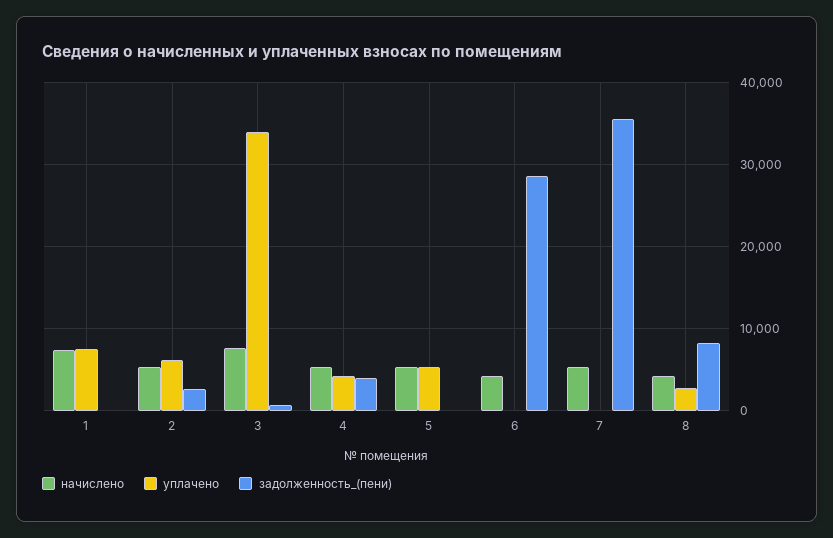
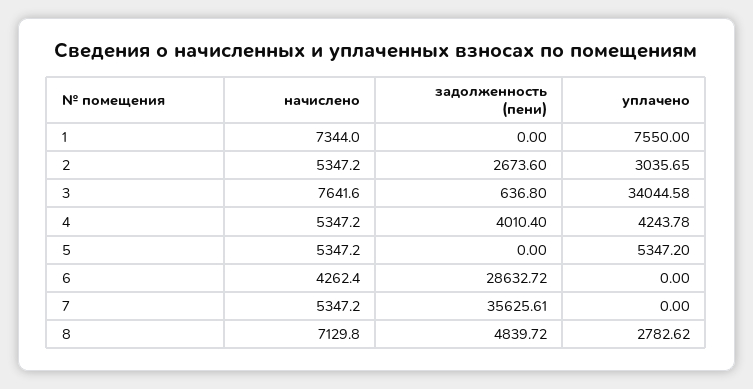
уплачено, 2: 6000 -> 3035.65
начислено, 8: 4000 -> 7129.8
задолженность_(пени), 8: 8000 -> 4839.72

